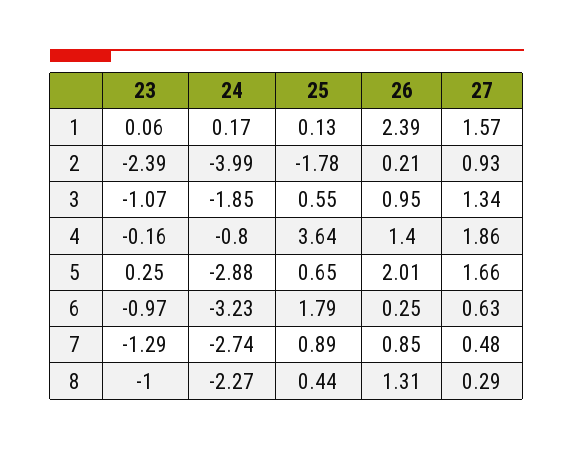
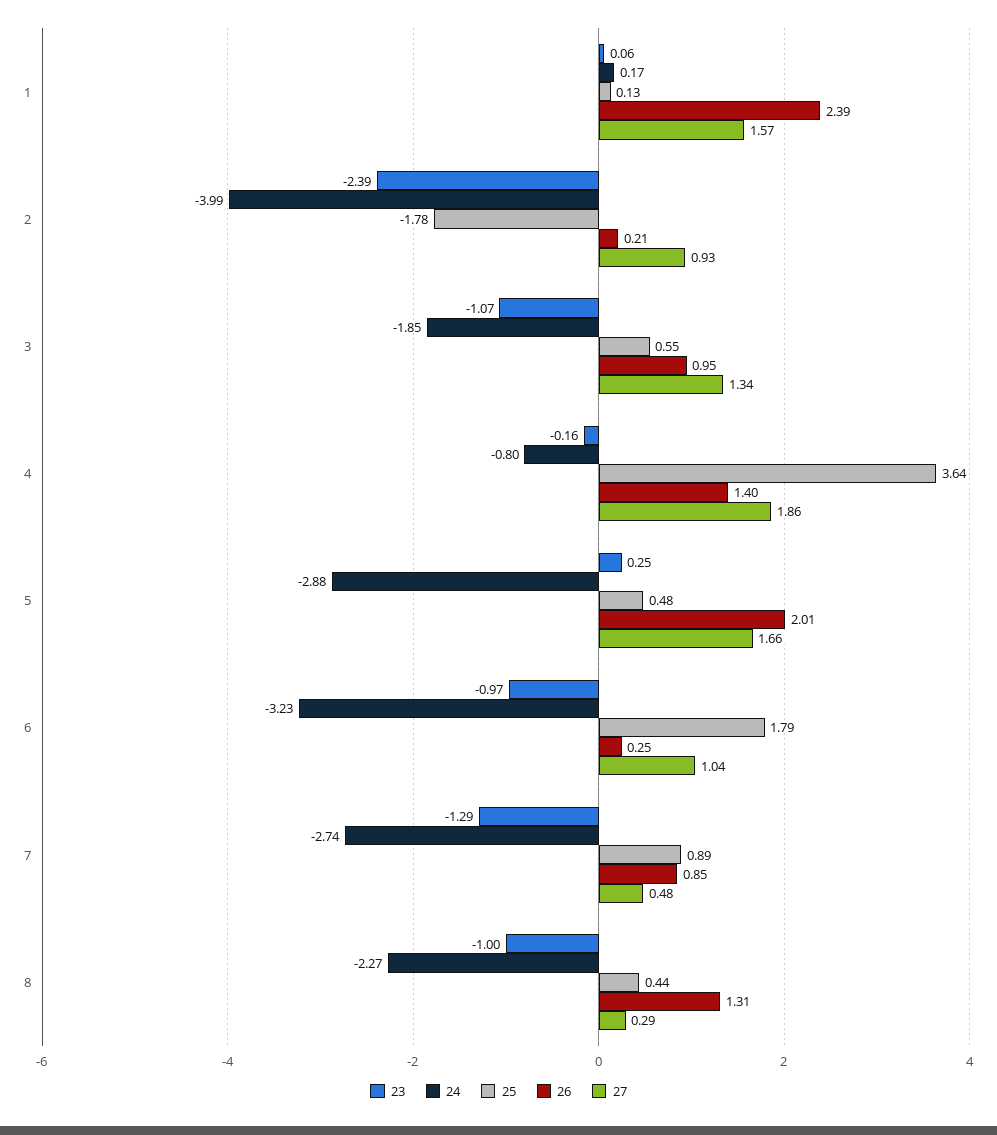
25, 5: 0.65 -> 0.48
27, 6: 0.63 -> 1.04

